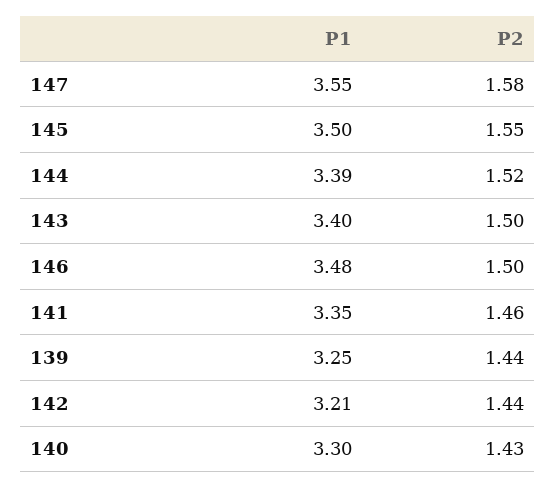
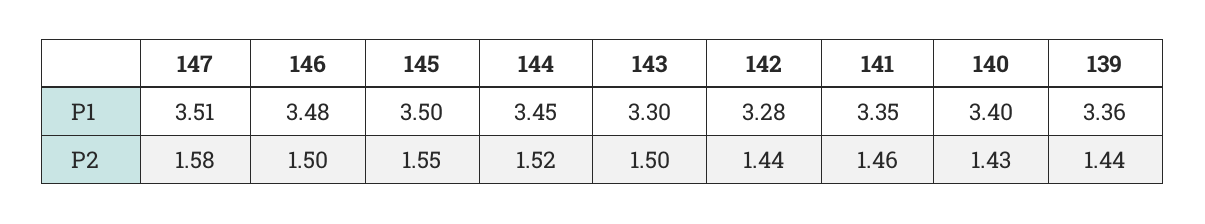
P1, 147: 3.55 -> 3.51
P1, 144: 3.39 -> 3.45
P1, 143: 3.4 -> 3.3
P1, 139: 3.25 -> 3.36
P1, 142: 3.21 -> 3.28
P1, 140: 3.3 -> 3.4

